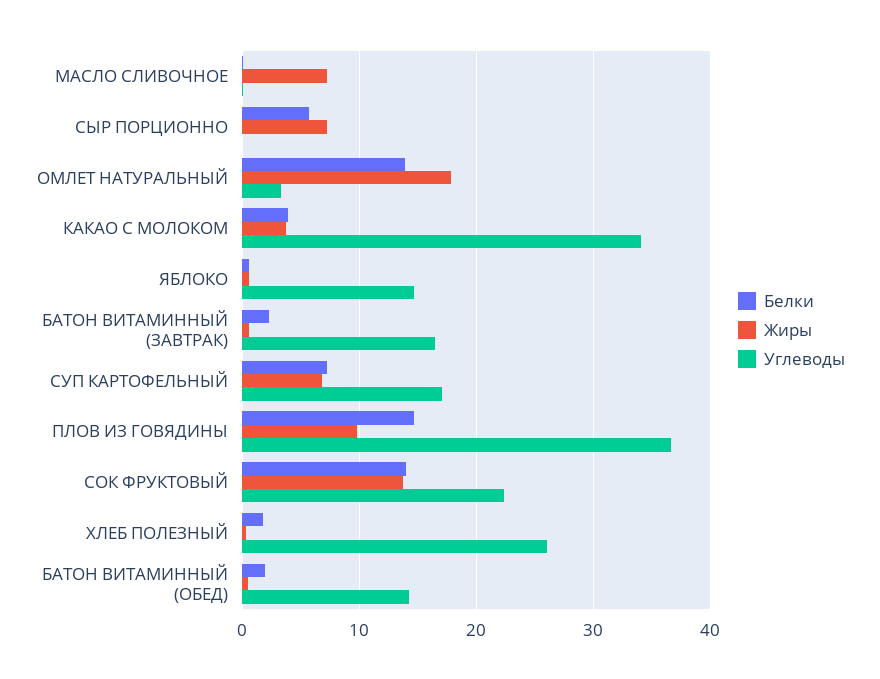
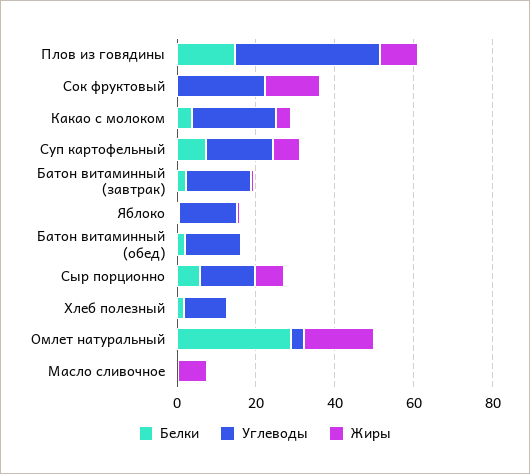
Углеводы, СЫР ПОРЦИОННО: 0 -> 15
Белки, ОМЛЕТ НАТУРАЛЬНЫЙ: 14 -> 30
Углеводы, КАКАО С МОЛОКОМ: 34 -> 20
Белки, СОК ФРУКТОВЫЙ: 14 -> 0
Углеводы, ХЛЕБ ПОЛЕЗНЫЙ: 26 -> 10

